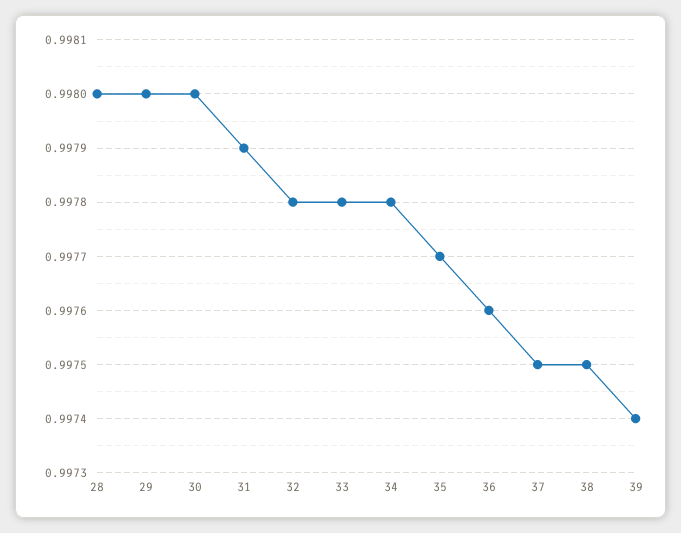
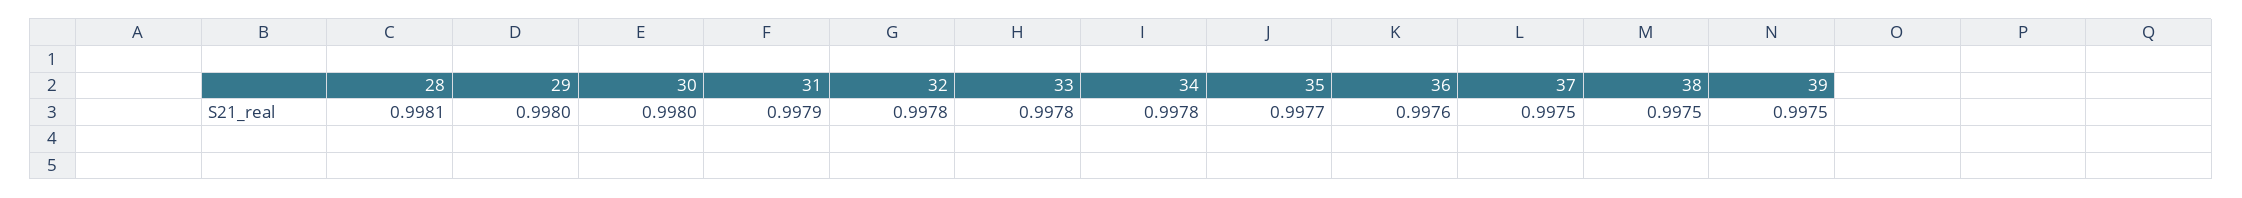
28: 0.998 -> 0.9981
39: 0.9974 -> 0.9975

